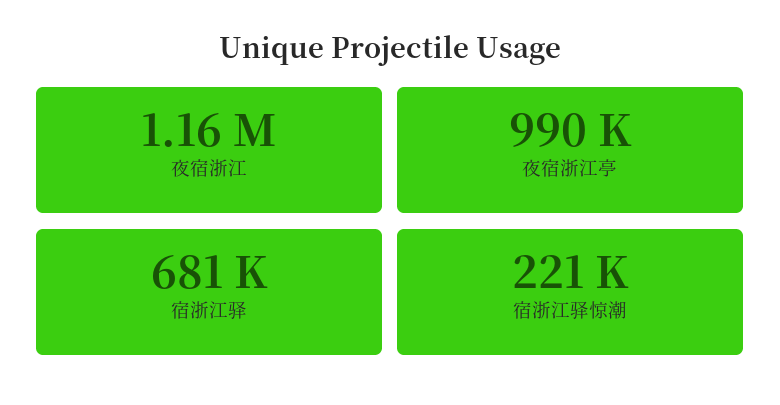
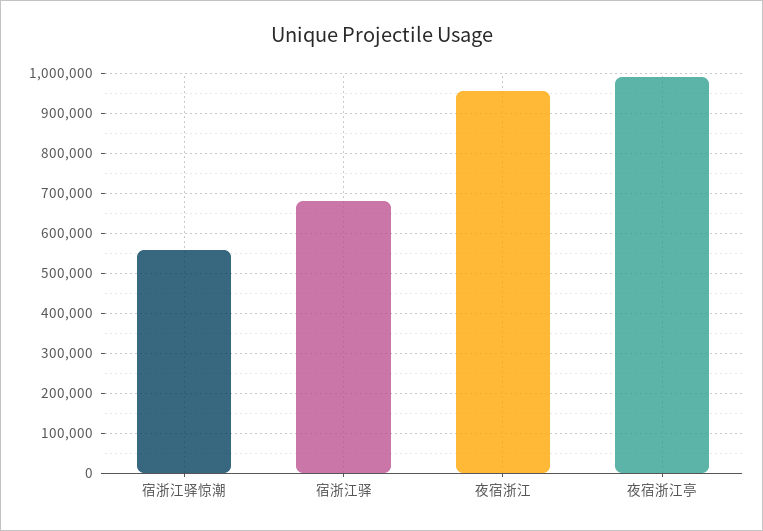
夜宿浙江: 1160000 -> 960000
宿浙江驿惊潮: 221000 -> 560000

